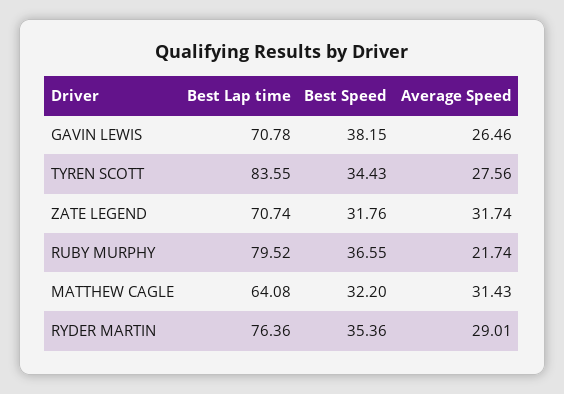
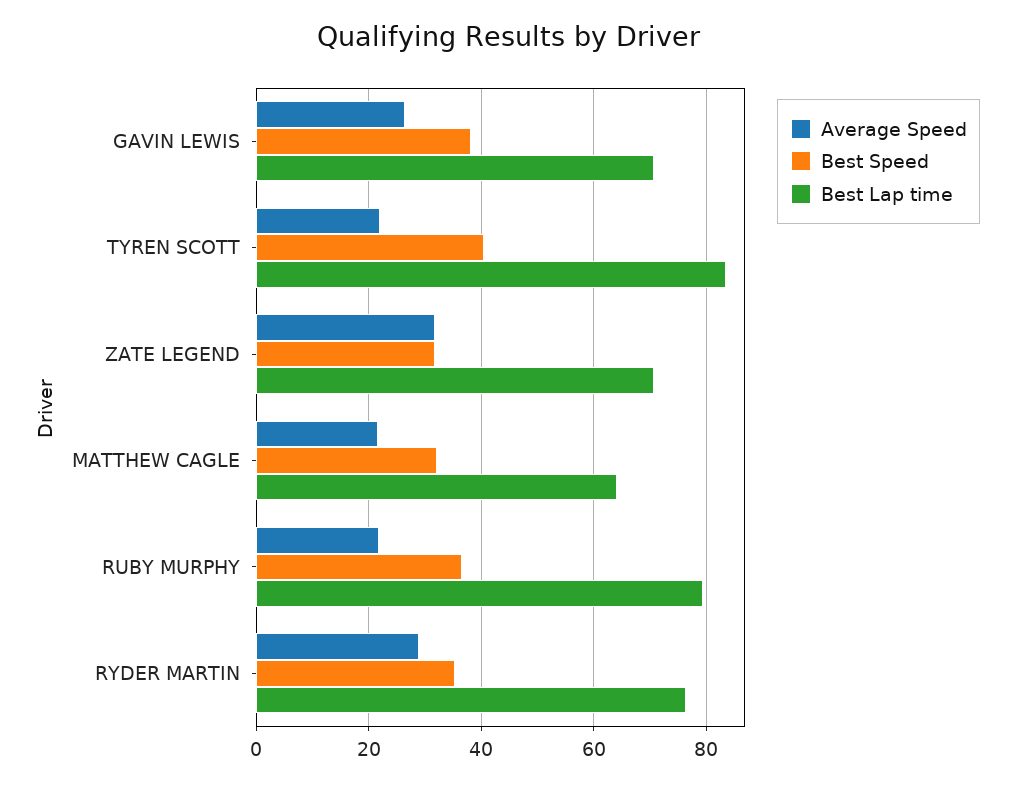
Best Speed, TYREN SCOTT: 34.43 -> 40
Average Speed, TYREN SCOTT: 27.56 -> 22
Average Speed, MATTHEW CAGLE: 31.43 -> 22

